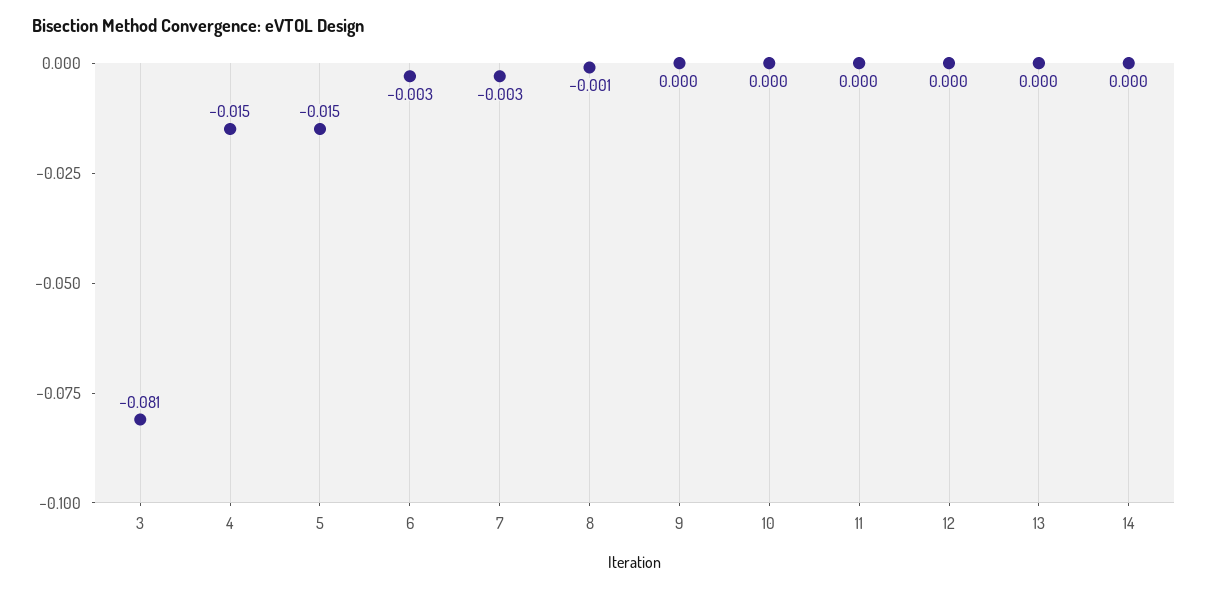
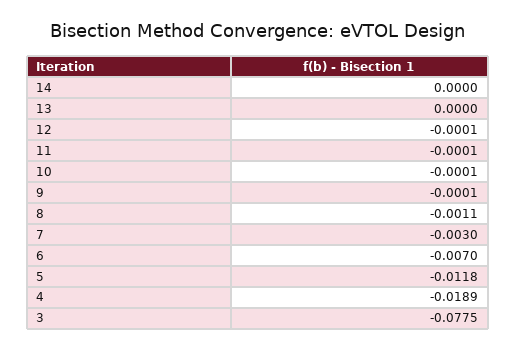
3: -0.081 -> -0.0775
4: -0.015 -> -0.0189
5: -0.015 -> -0.0118
6: -0.003 -> -0.007

